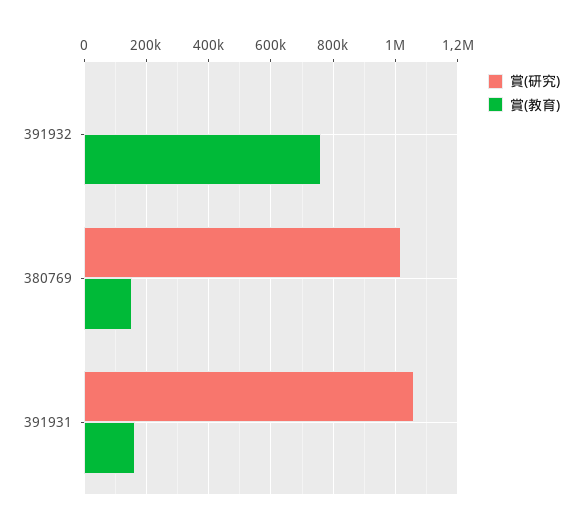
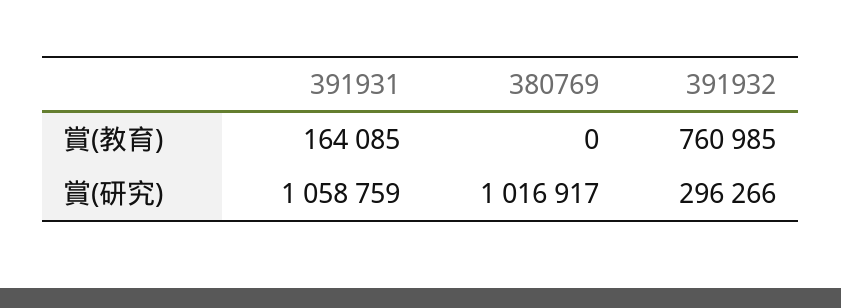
賞(研究), 391932: 0 -> 296266
賞(教育), 380769: 160000 -> 0

